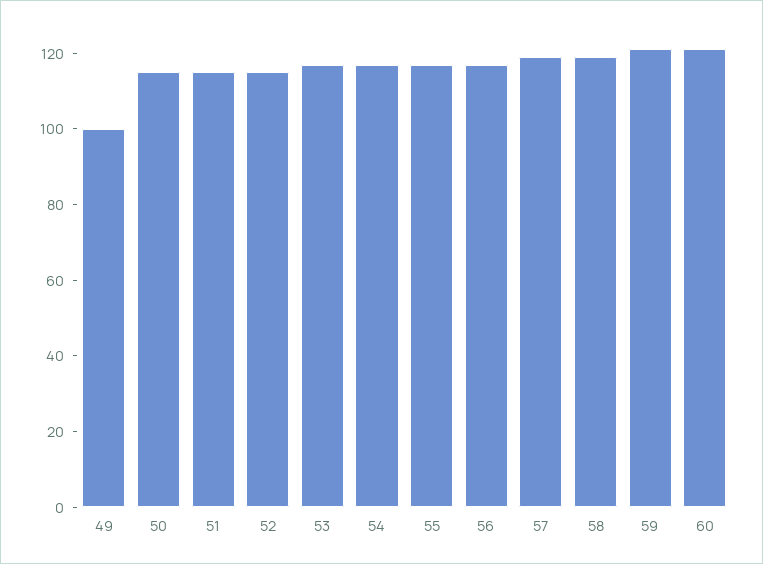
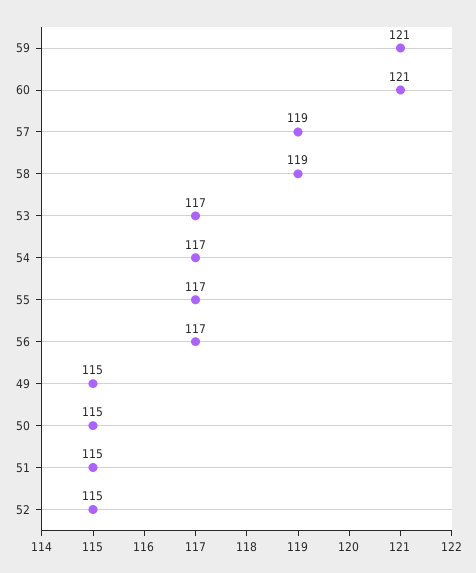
49: 100 -> 115

